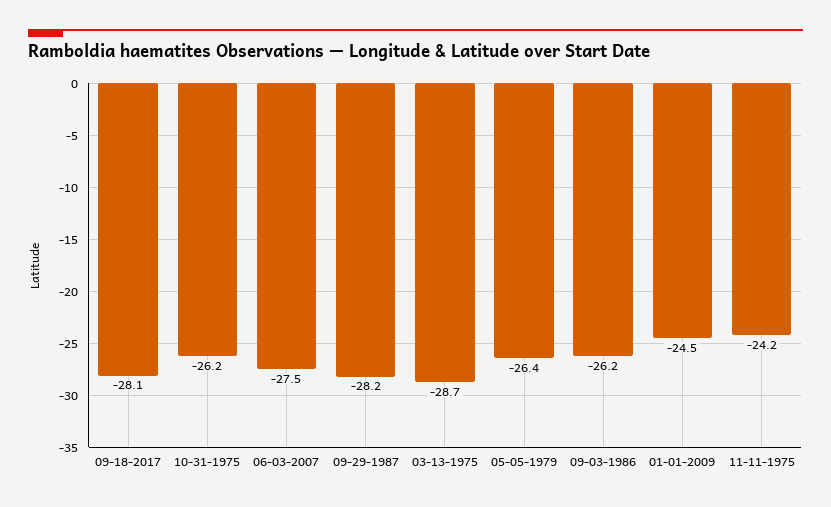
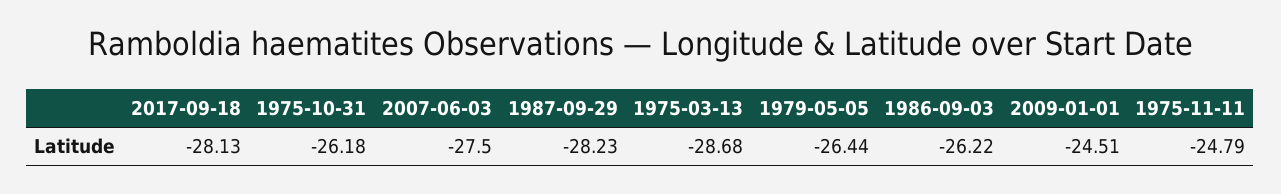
11-11-1975: -24.2 -> -24.79

